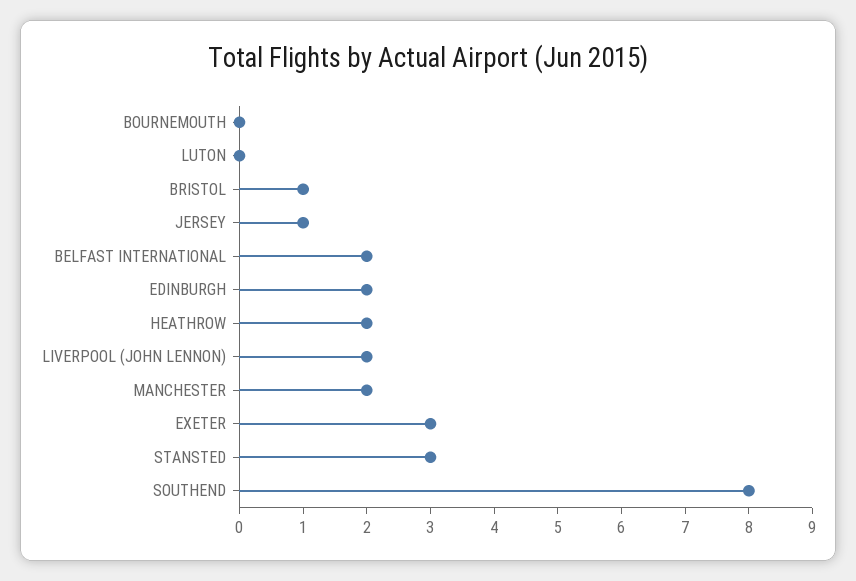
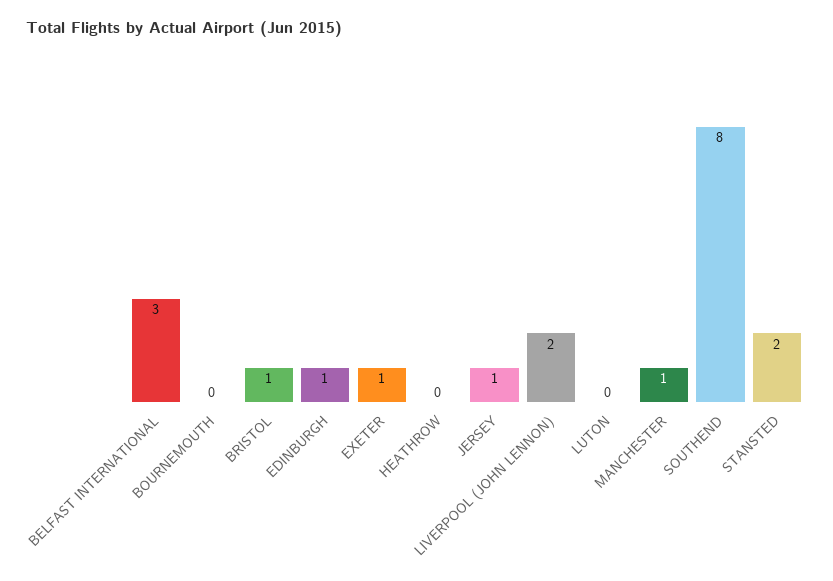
BELFAST INTERNATIONAL: 2 -> 3
EDINBURGH: 2 -> 1
HEATHROW: 2 -> 0
MANCHESTER: 2 -> 1
EXETER: 3 -> 1
STANSTED: 3 -> 2

